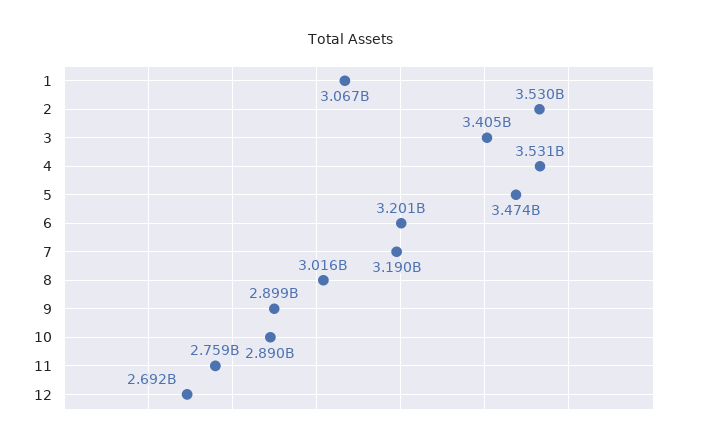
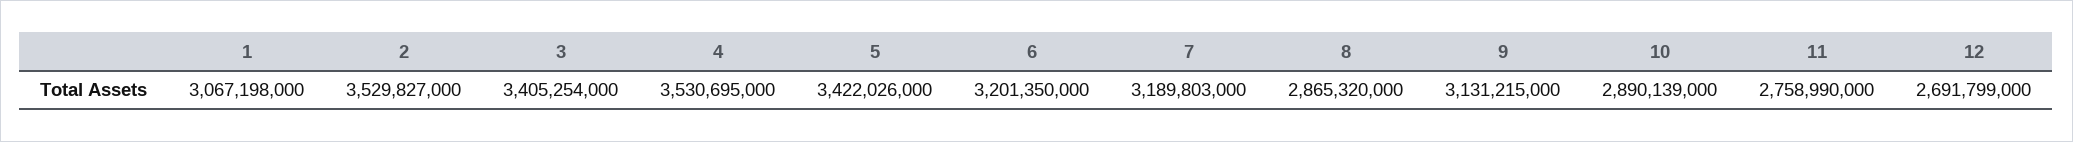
5: 3474000000 -> 3422026000
8: 3016000000 -> 2865320000
9: 2899000000 -> 3131215000

